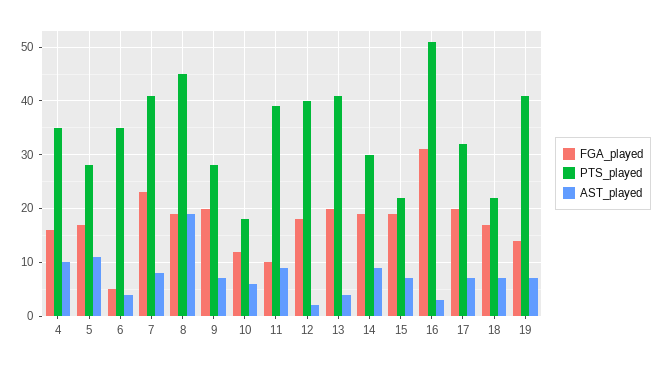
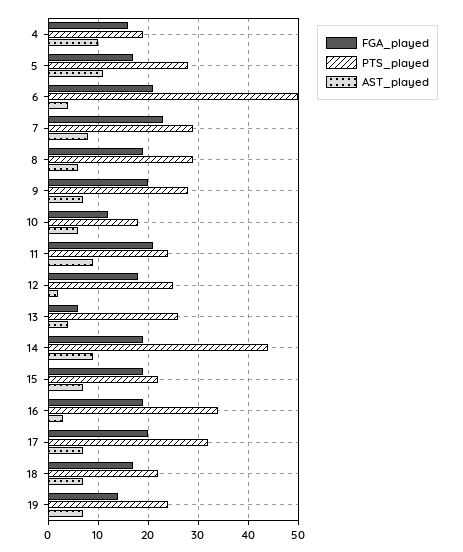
PTS_played, 4: 35 -> 20
FGA_played, 6: 5 -> 20
PTS_played, 6: 35 -> 50
PTS_played, 7: 40 -> 30
PTS_played, 8: 45 -> 30
AST_played, 8: 20 -> 5
FGA_played, 11: 10 -> 20
PTS_played, 11: 40 -> 25
PTS_played, 12: 40 -> 25
FGA_played, 13: 20 -> 5
PTS_played, 13: 40 -> 25
PTS_played, 14: 30 -> 45
FGA_played, 16: 30 -> 20
PTS_played, 16: 50 -> 35
PTS_played, 19: 40 -> 25

